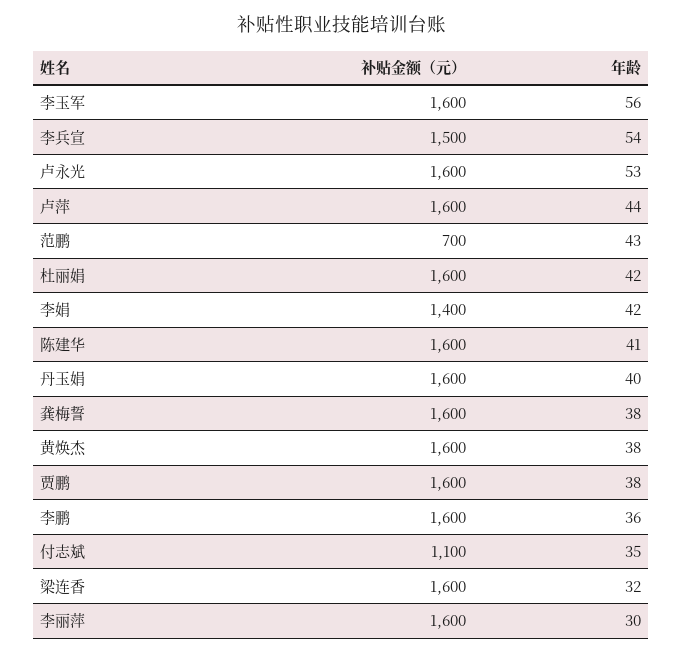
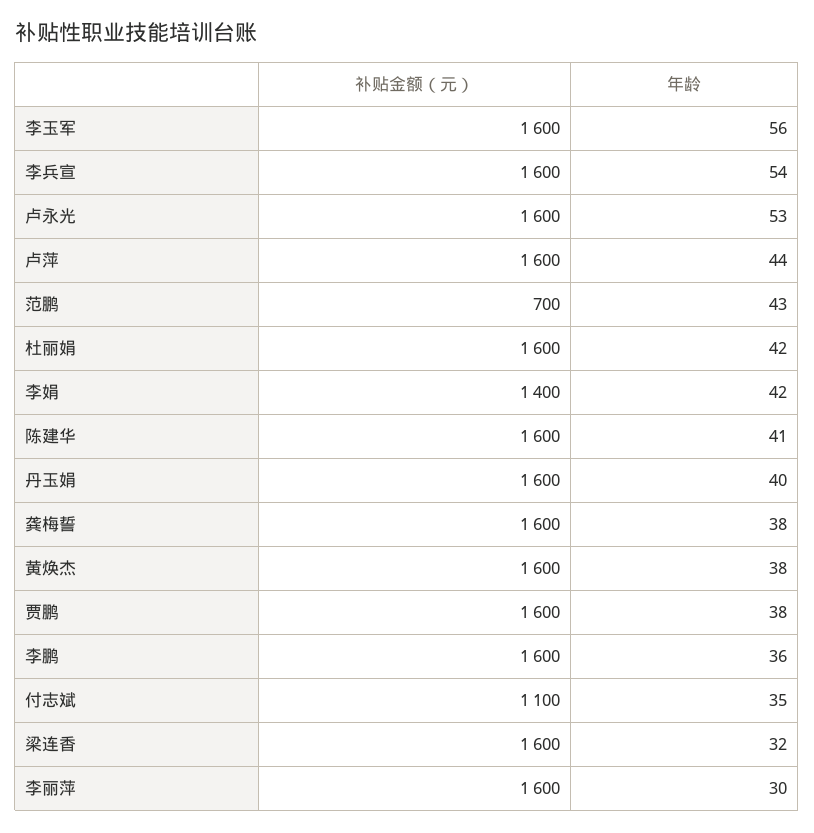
补贴金额（元）, 李兵宣: 1500 -> 1600

